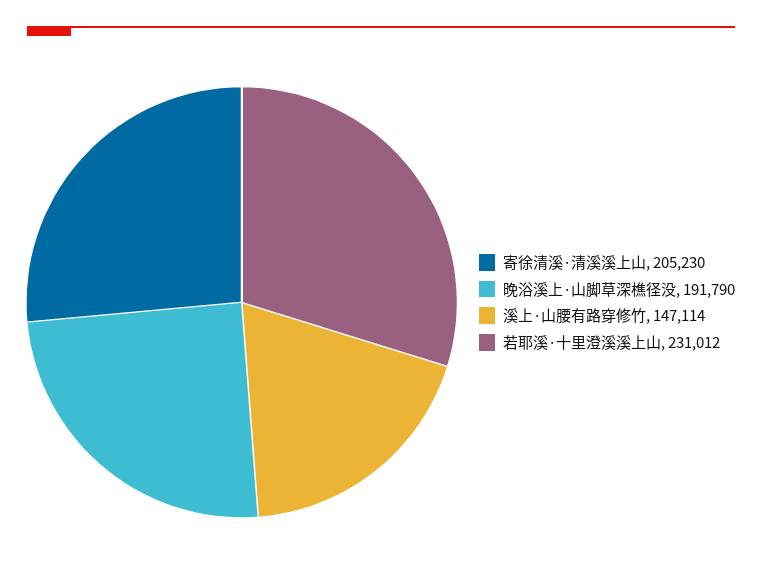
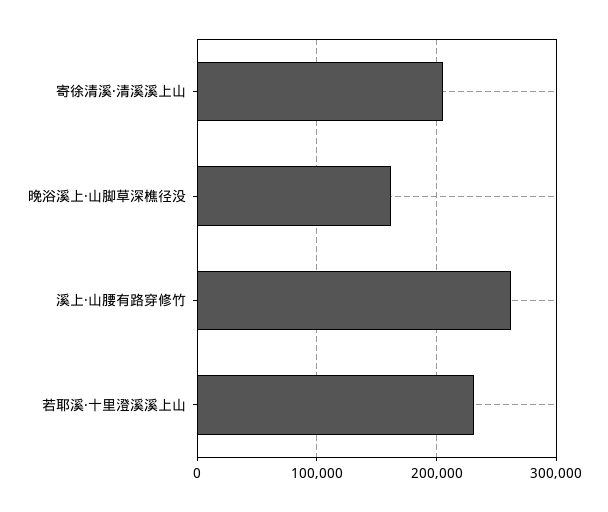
晚浴溪上·山脚草深樵径没: 191790 -> 160000
溪上·山腰有路穿修竹: 147114 -> 260000

